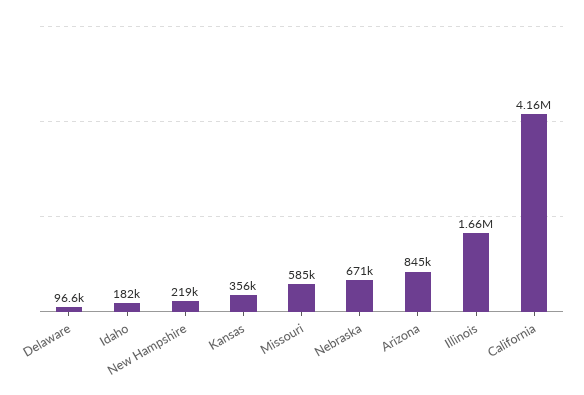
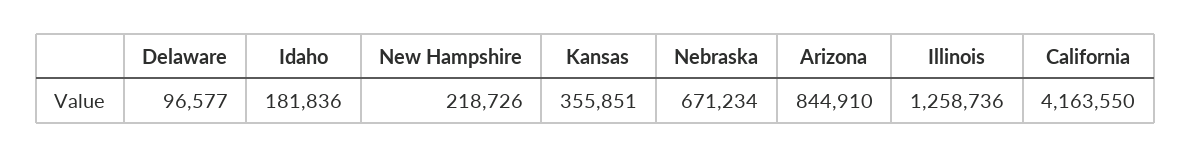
Missouri: 585000 -> none
Illinois: 1660000 -> 1258736

